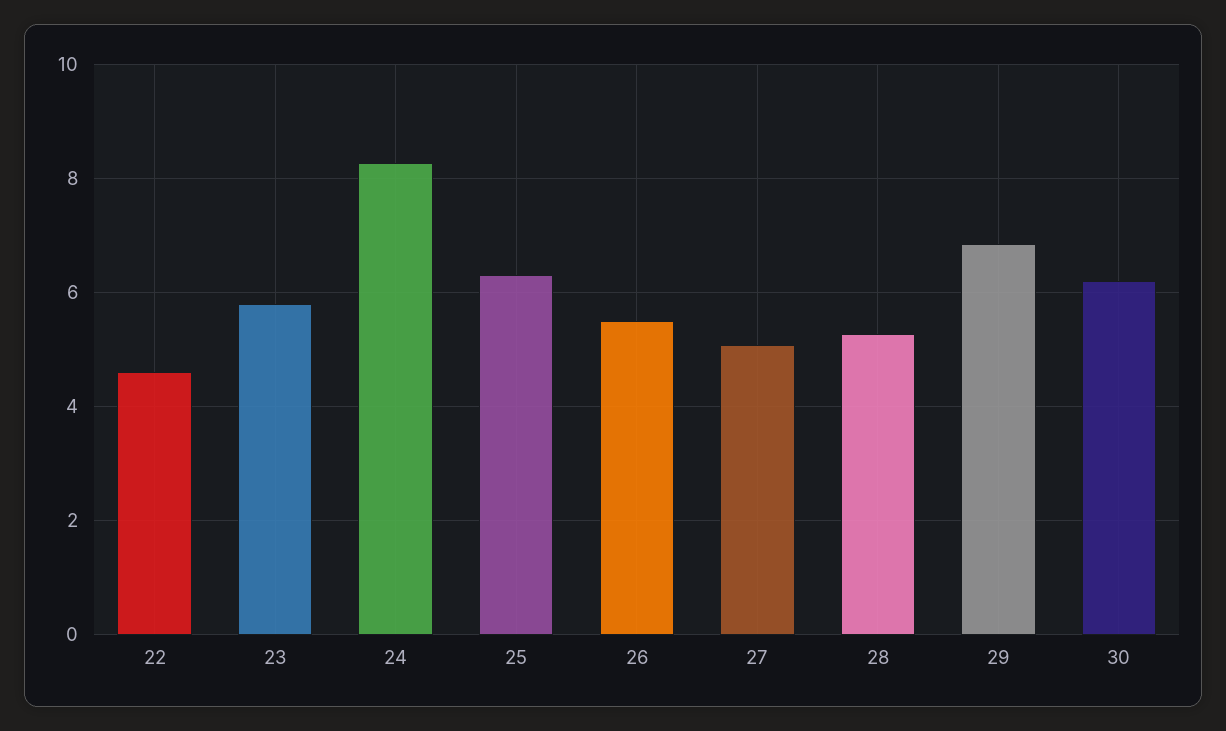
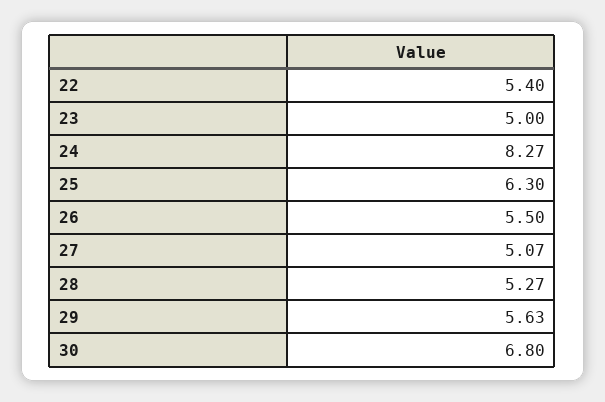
22: 4.6 -> 5.4
23: 5.8 -> 5
29: 6.8 -> 5.63
30: 6.2 -> 6.8

